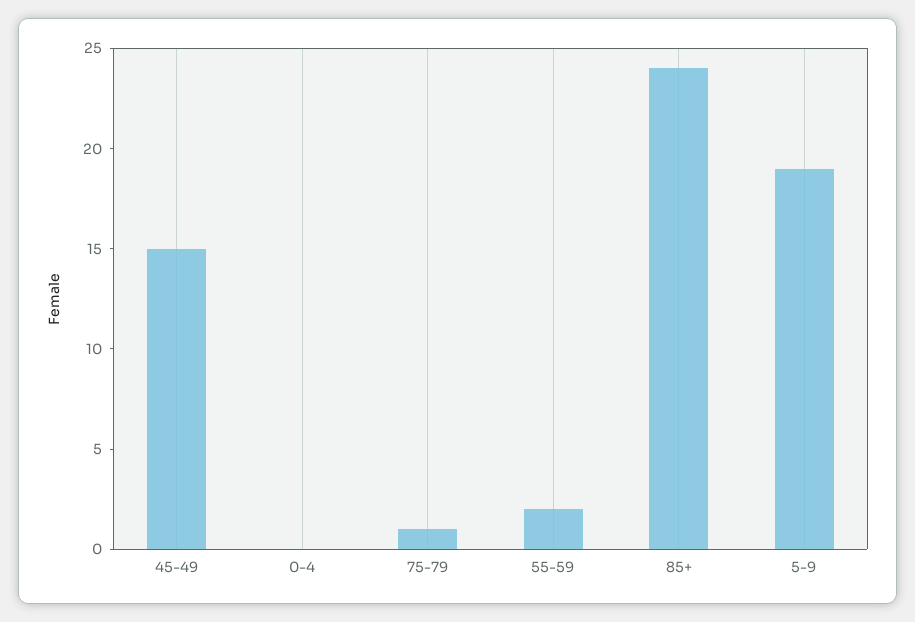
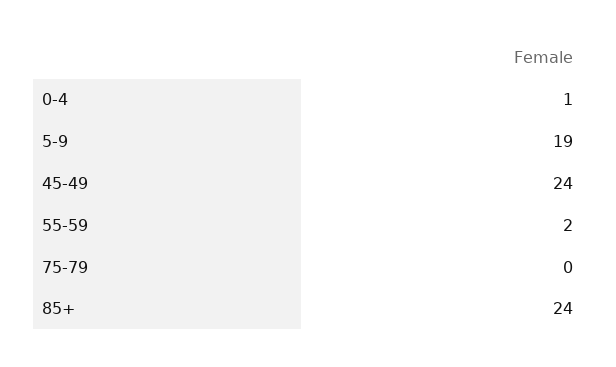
45-49: 15 -> 24
0-4: 0 -> 1
75-79: 1 -> 0

